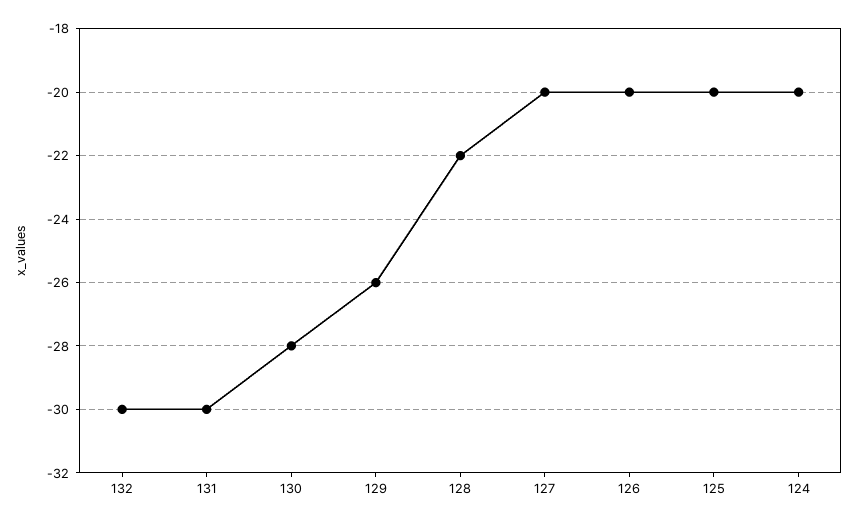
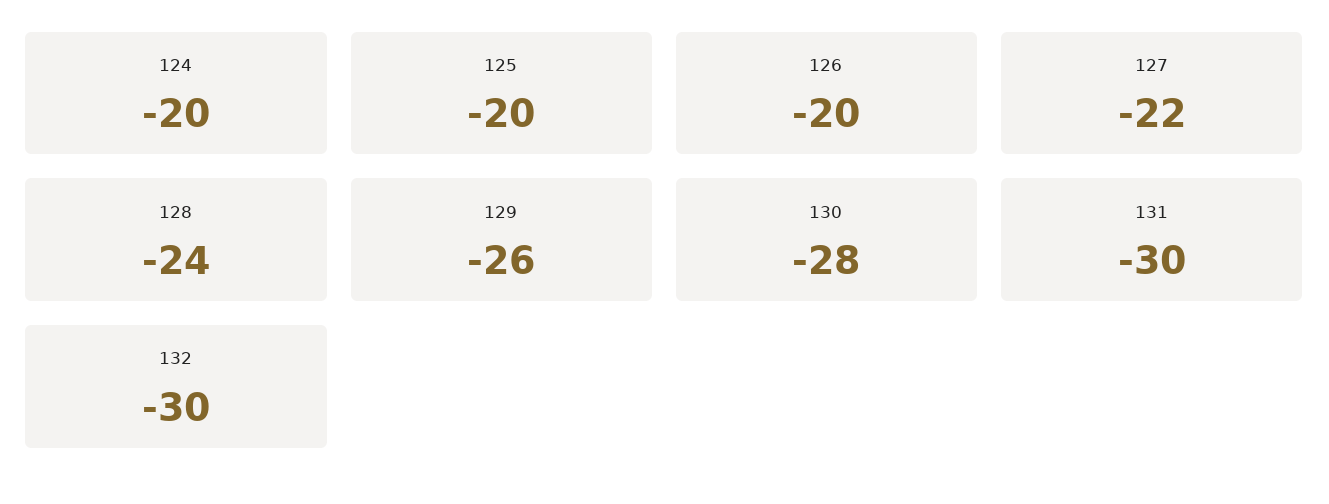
128: -22 -> -24
127: -20 -> -22

